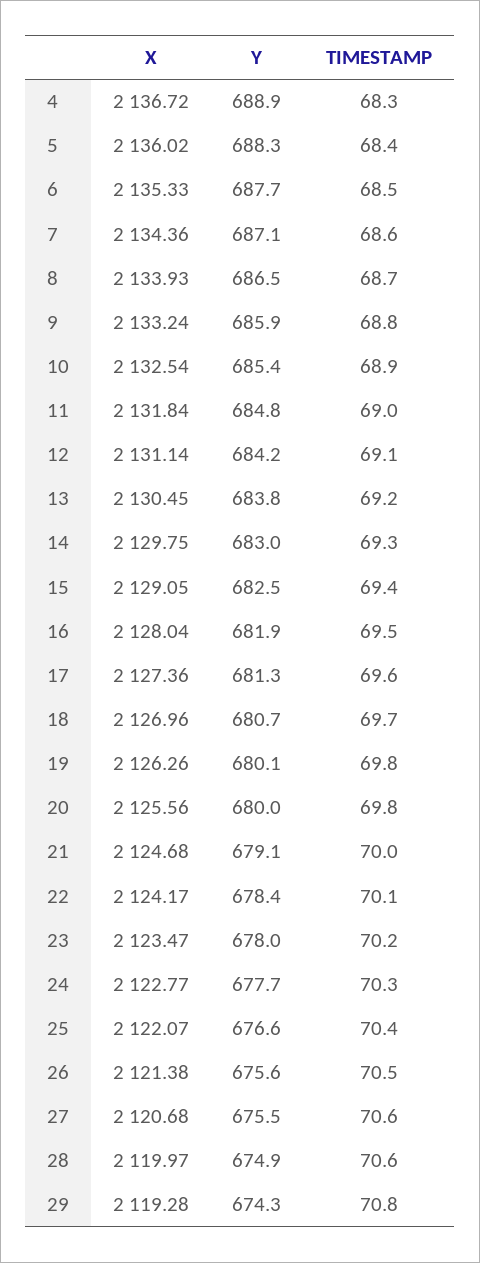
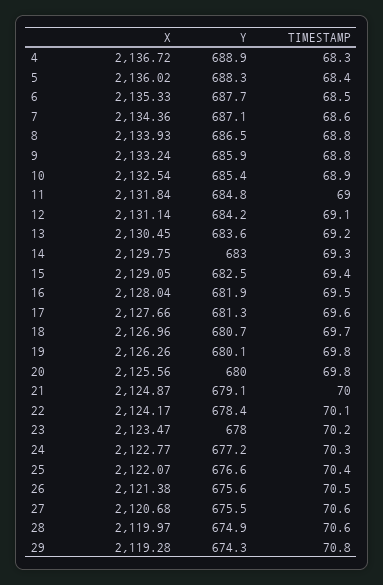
TIMESTAMP, 8: 68.7 -> 68.8
Y, 13: 683.8 -> 683.6
X, 17: 2127.36 -> 2127.66
X, 21: 2124.68 -> 2124.87
Y, 24: 677.7 -> 677.2

